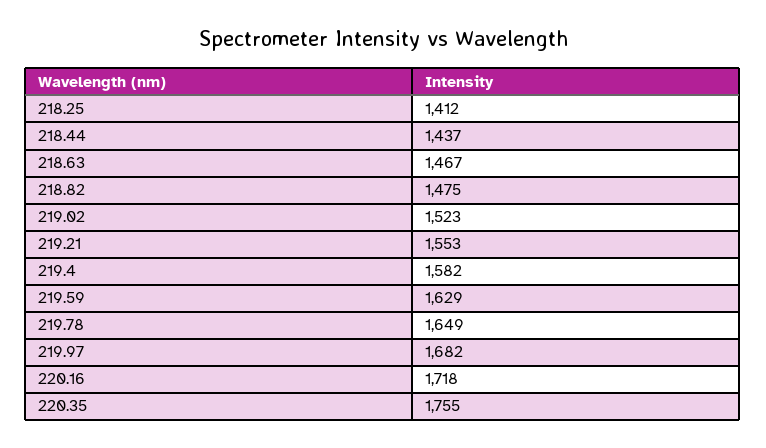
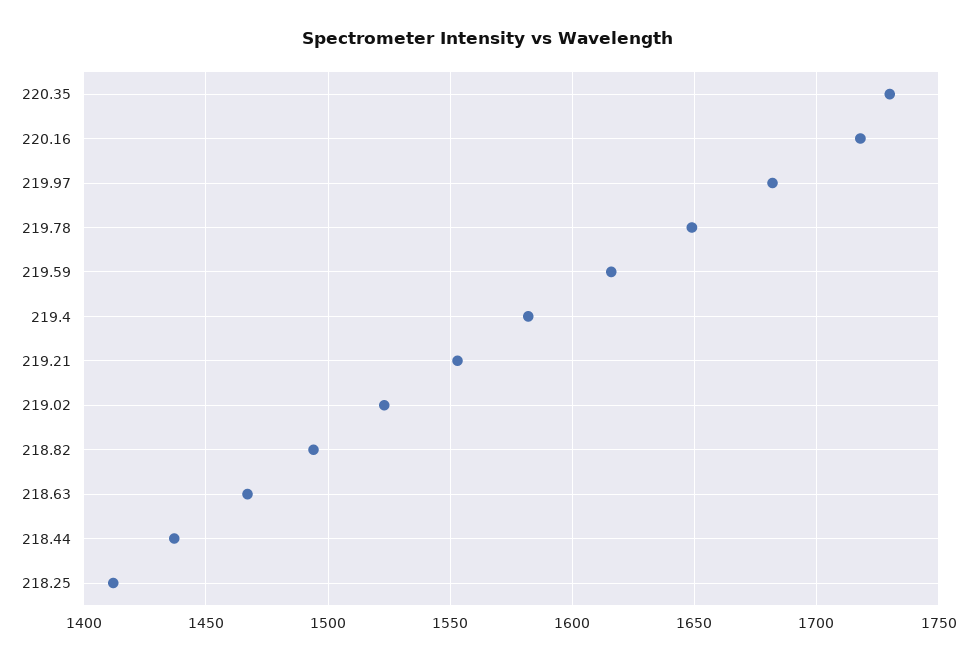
218.82: 1475 -> 1495
219.59: 1629 -> 1615
220.35: 1755 -> 1730

